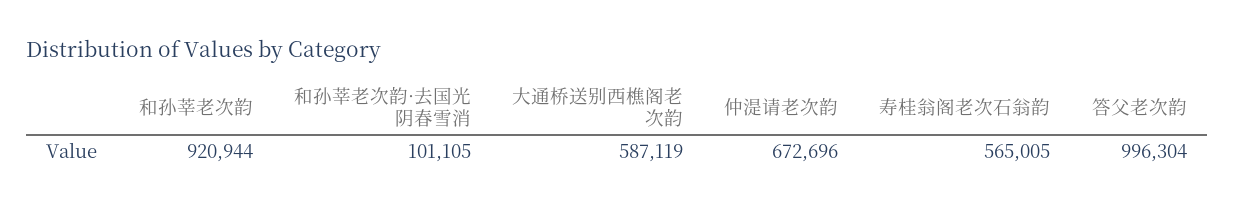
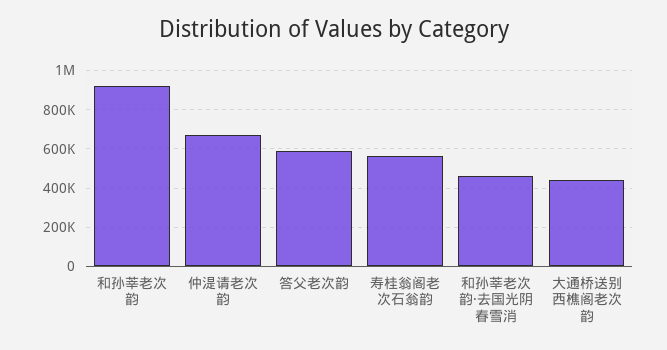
和孙莘老次韵·去国光阴春雪消: 101105 -> 450000
大通桥送别西樵阁老次韵: 587119 -> 450000
答父老次韵: 996304 -> 600000

